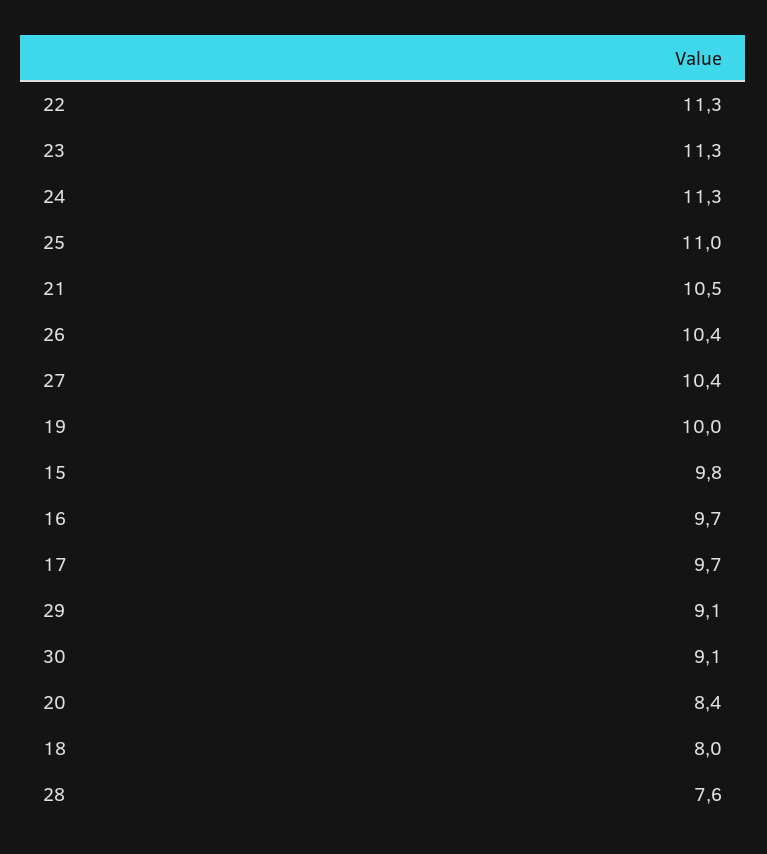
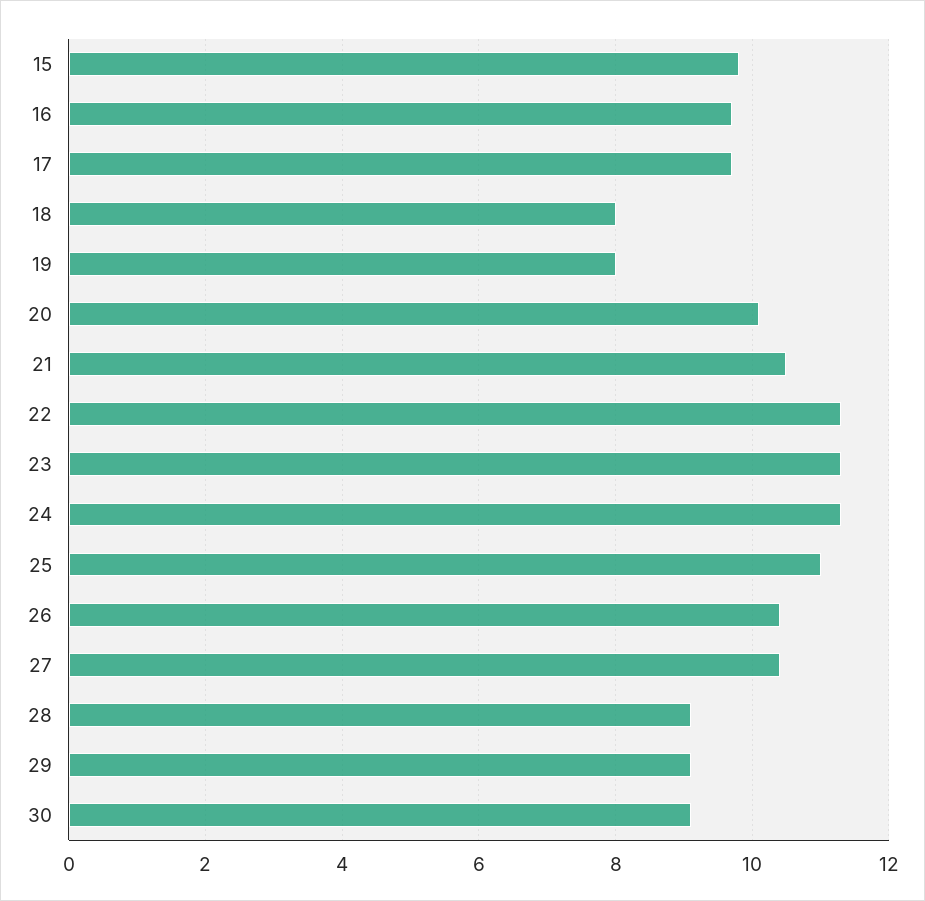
19: 10 -> 8
20: 8.4 -> 10
28: 7.6 -> 9

